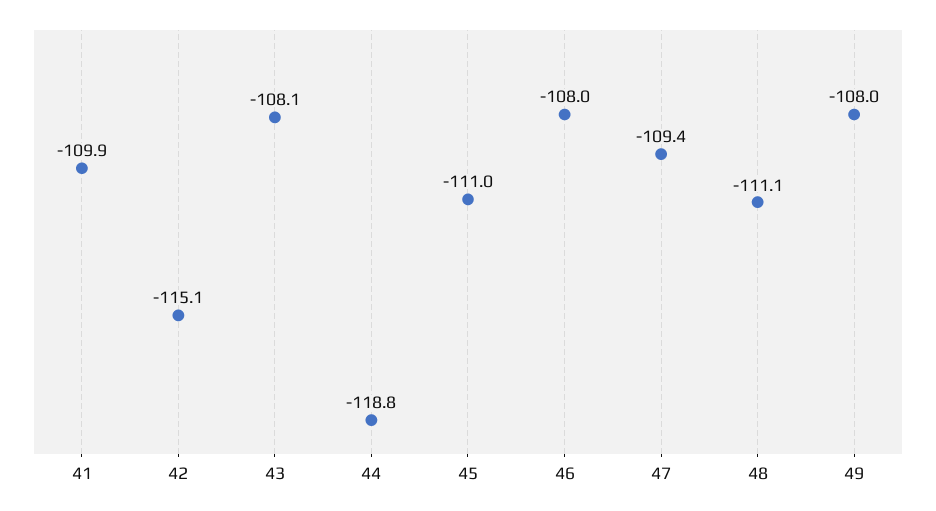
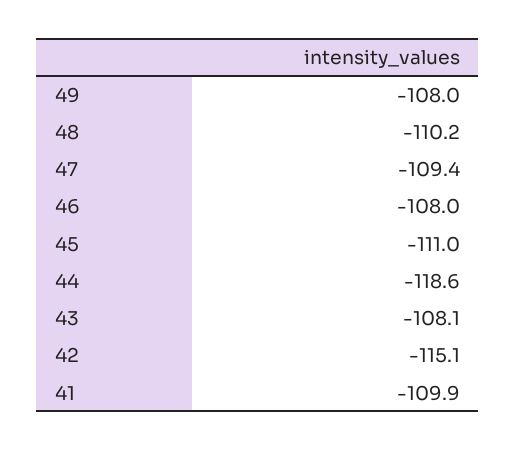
44: -118.8 -> -118.6
48: -111.1 -> -110.2

